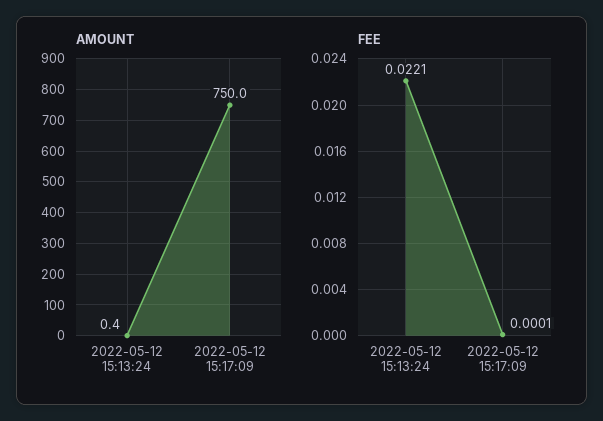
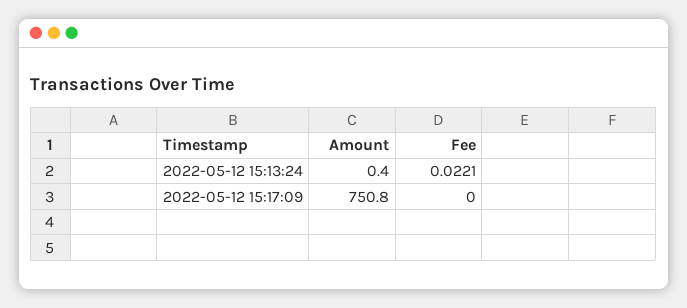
AMOUNT, 2022-05-12 15:17:09: 750 -> 750.8
FEE, 2022-05-12 15:17:09: 0.0001 -> 0

